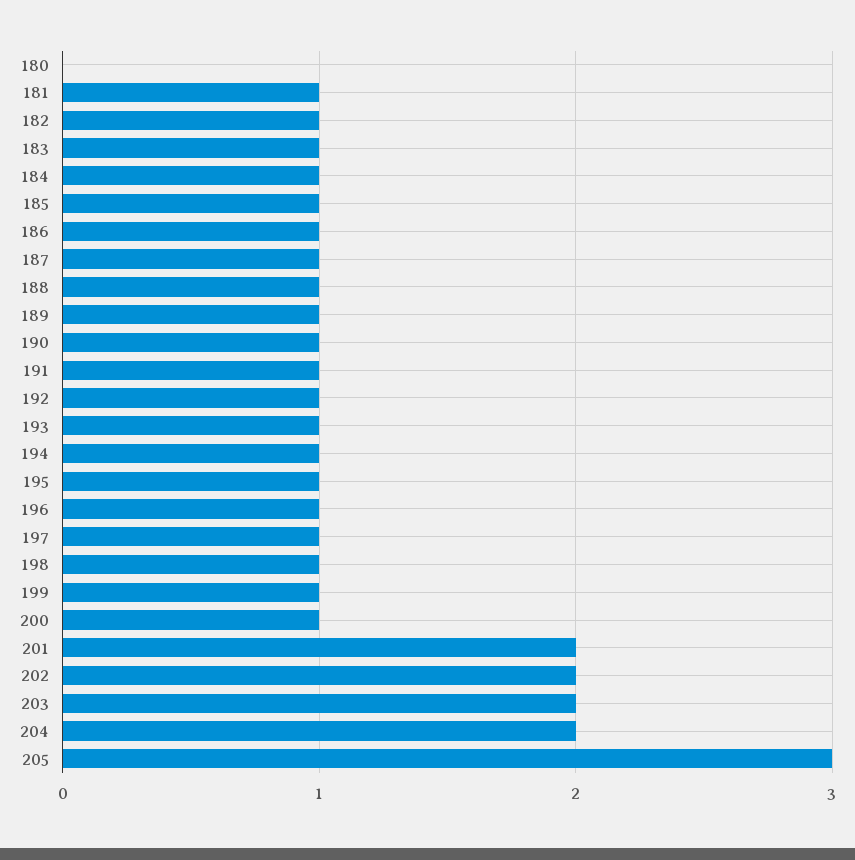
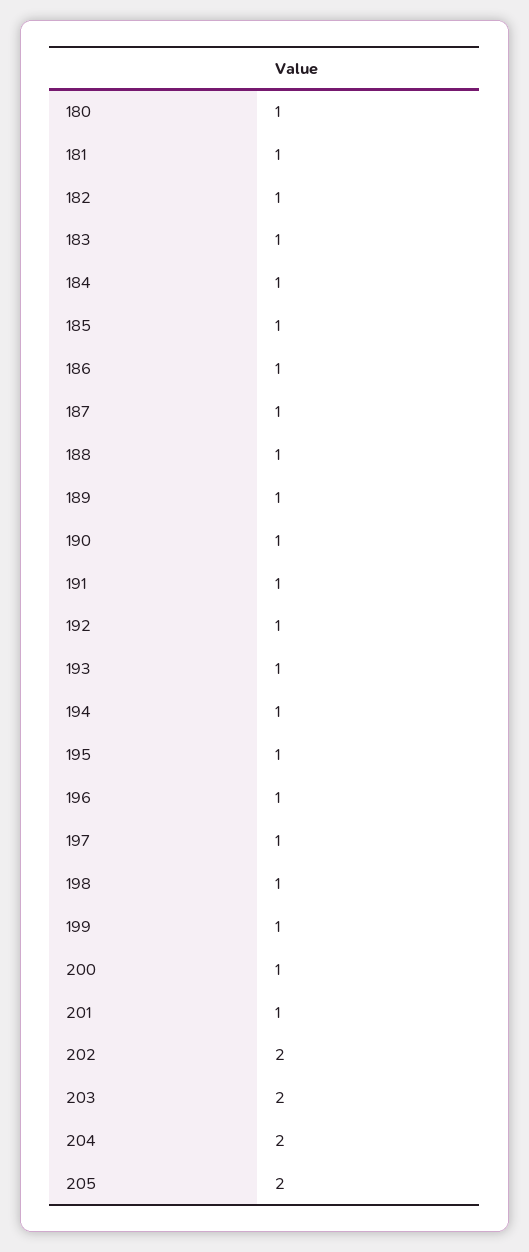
180: 0 -> 1
201: 2 -> 1
205: 3 -> 2

